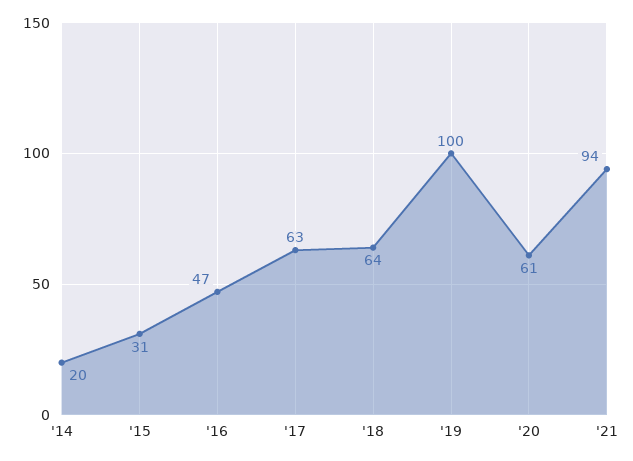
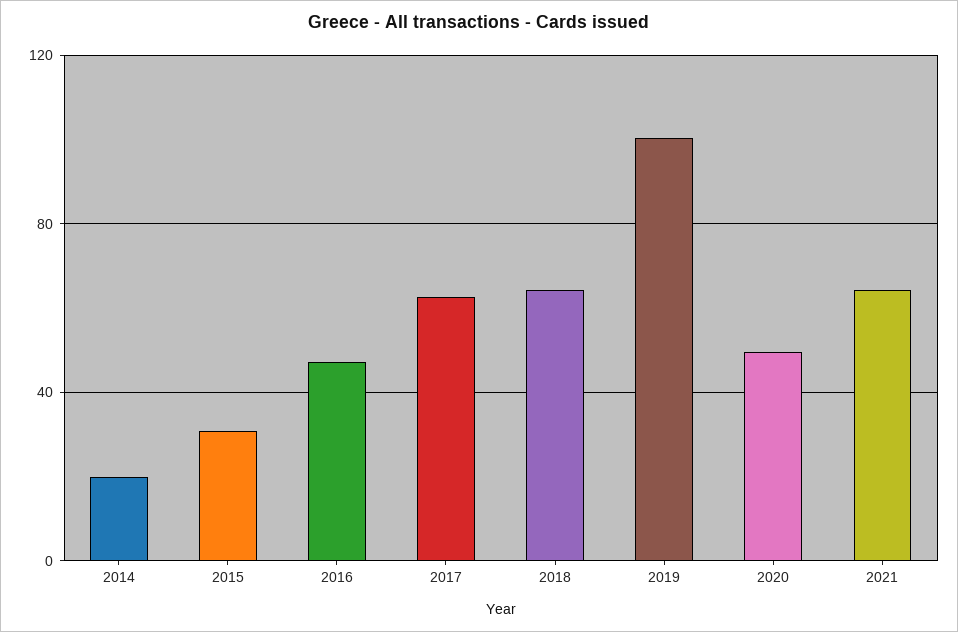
'20: 61 -> 50
'21: 94 -> 65

